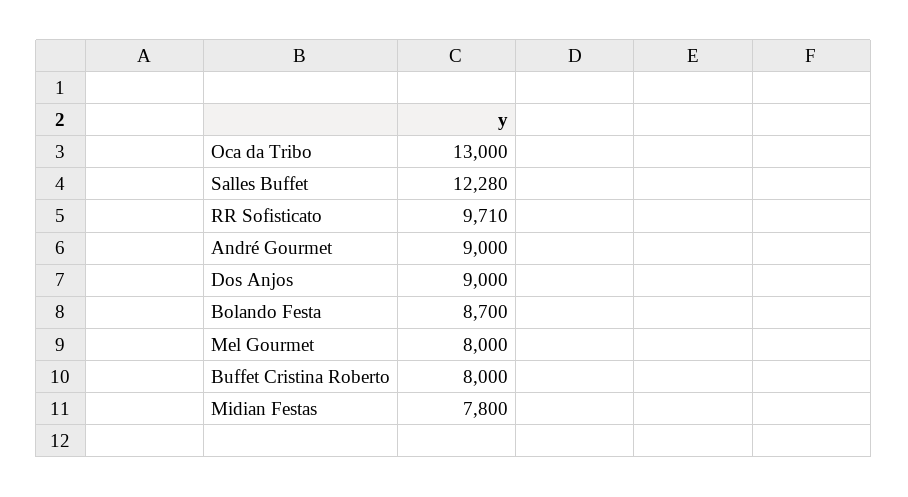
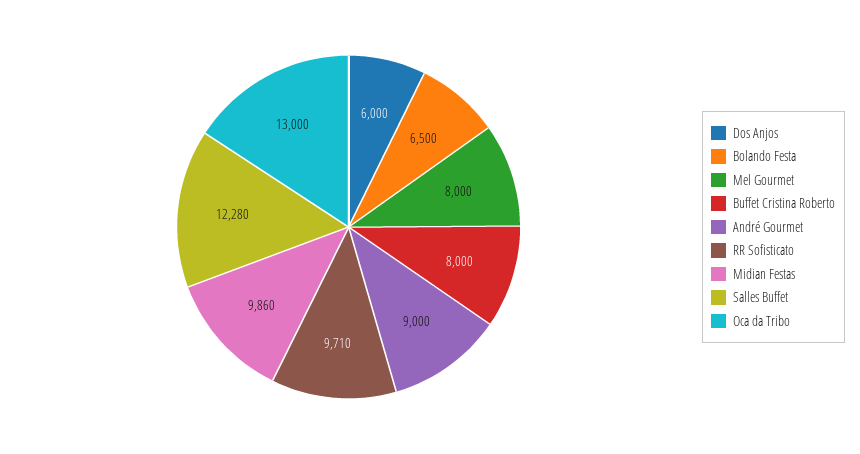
Dos Anjos: 9000 -> 6000
Bolando Festa: 8700 -> 6500
Midian Festas: 7800 -> 9860

